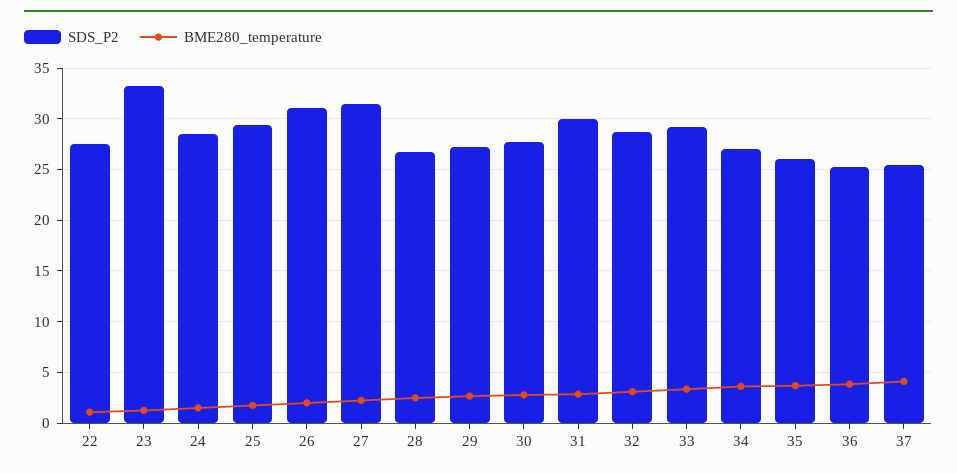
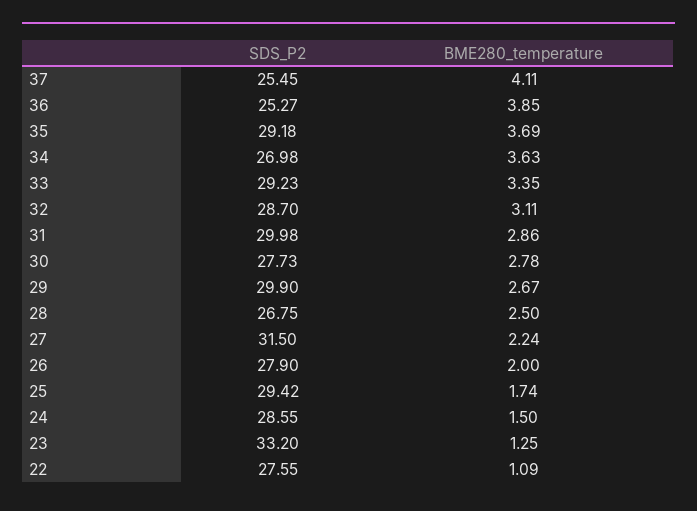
SDS_P2, 26: 31 -> 27.9
SDS_P2, 29: 27 -> 29.9
SDS_P2, 35: 26 -> 29.18

